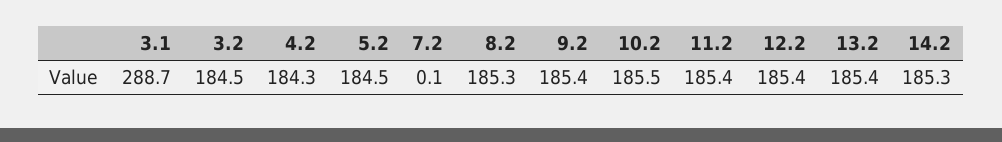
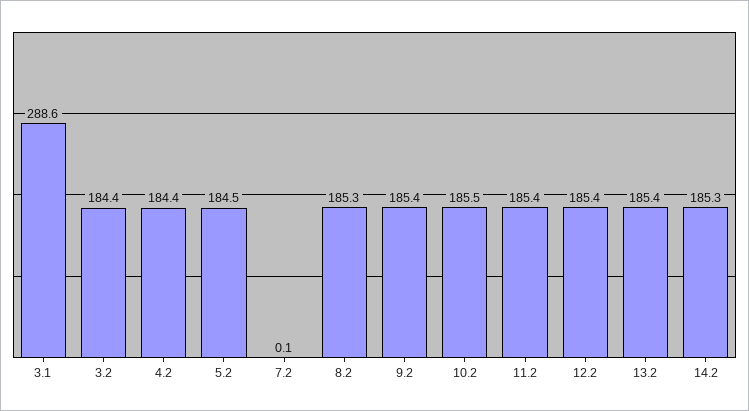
3.1: 288.7 -> 288.6
3.2: 184.5 -> 184.4
4.2: 184.3 -> 184.4

